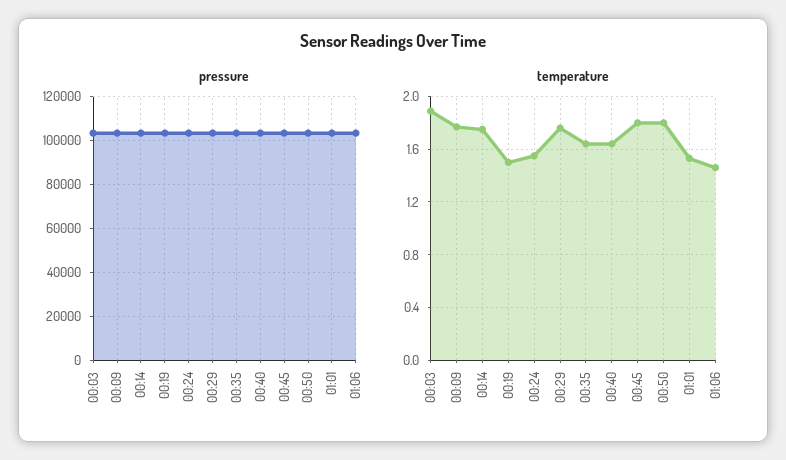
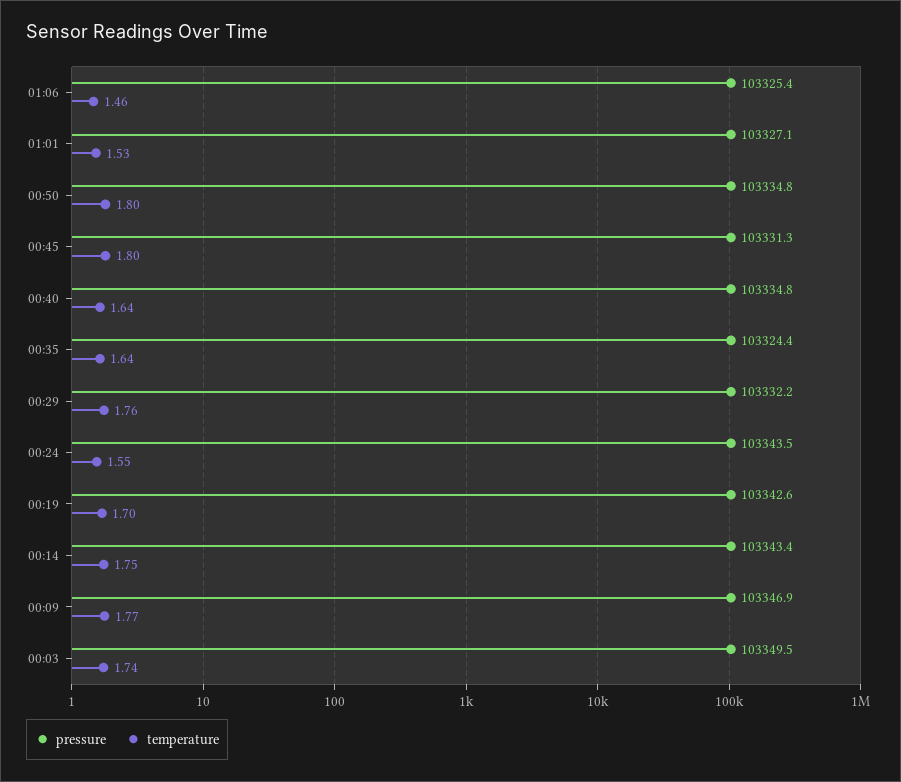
temperature, 00:03: 1.9 -> 1.74
temperature, 00:19: 1.5 -> 1.7

